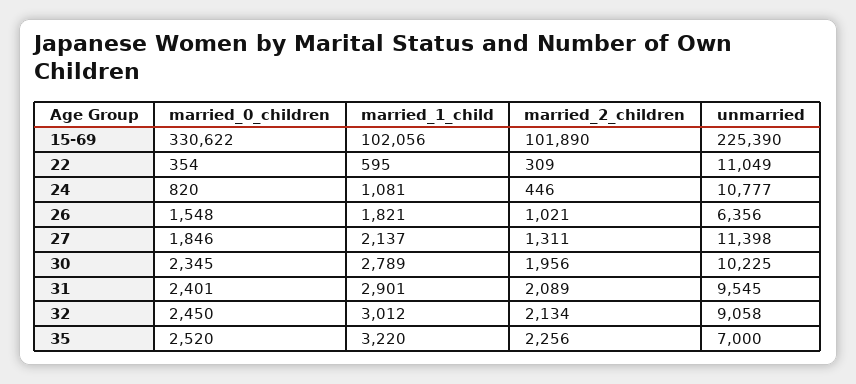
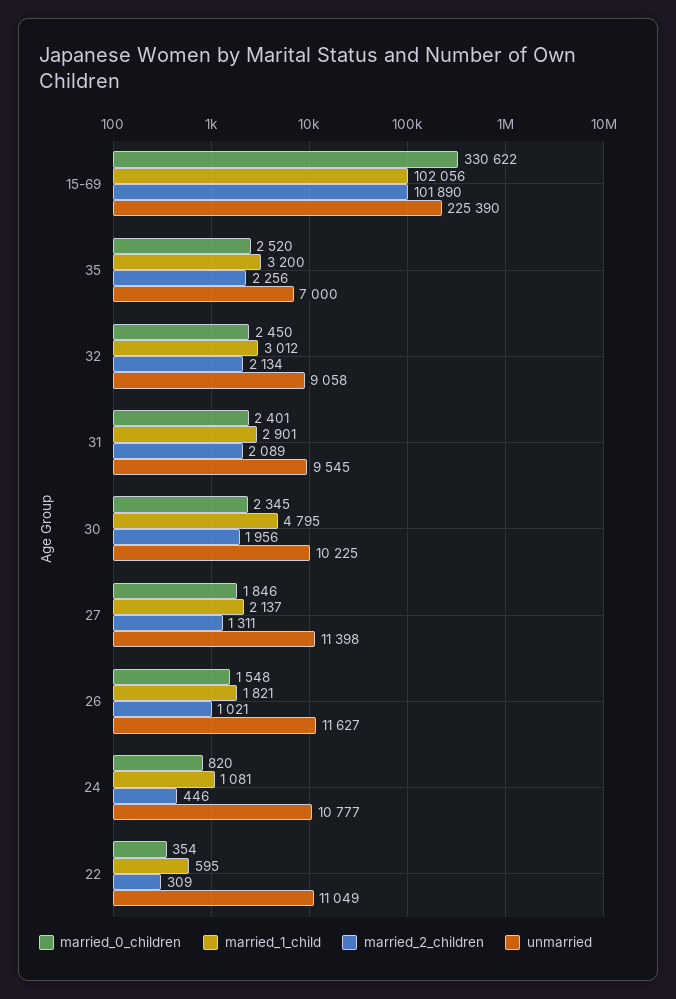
unmarried, 26: 6356 -> 11627
married_1_child, 30: 2789 -> 4795
married_1_child, 35: 3220 -> 3200

